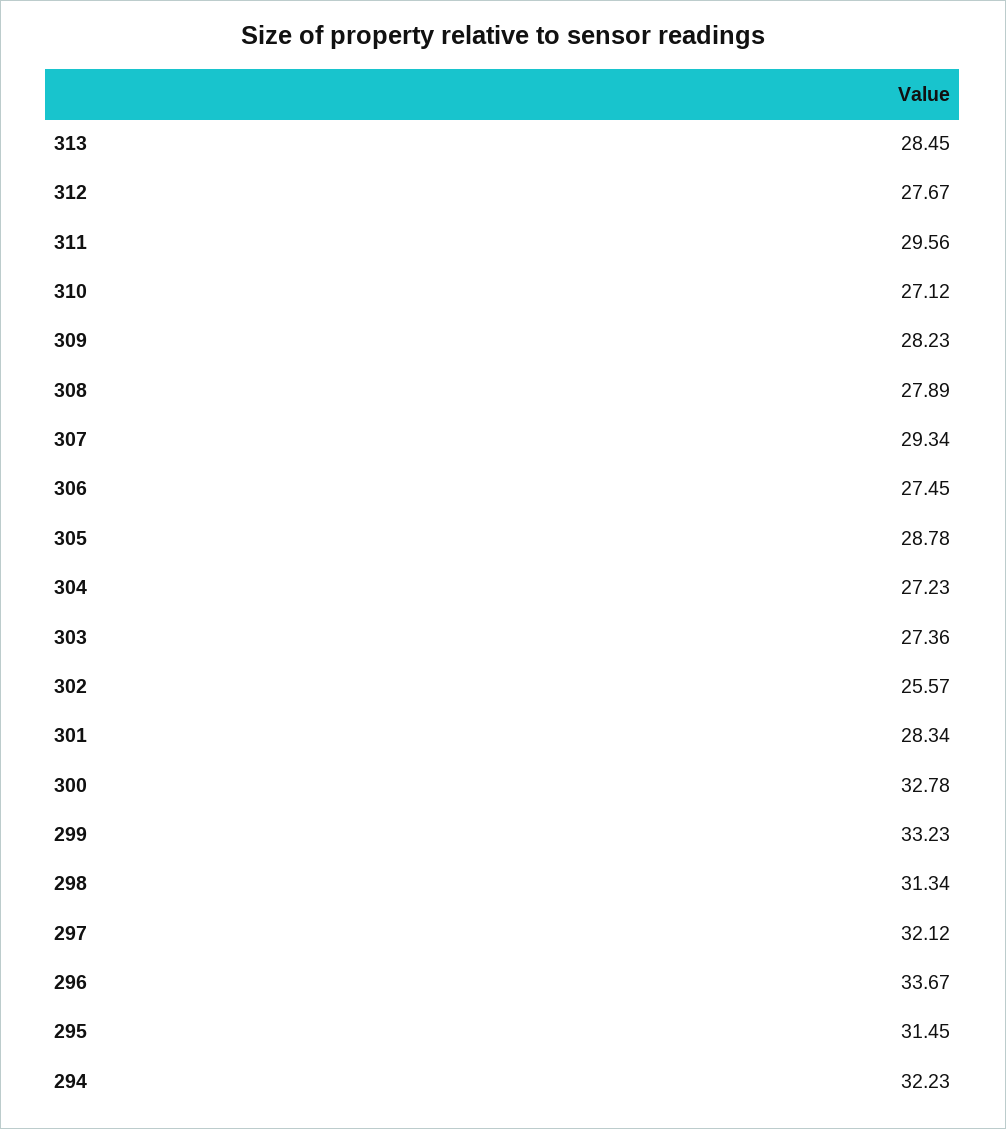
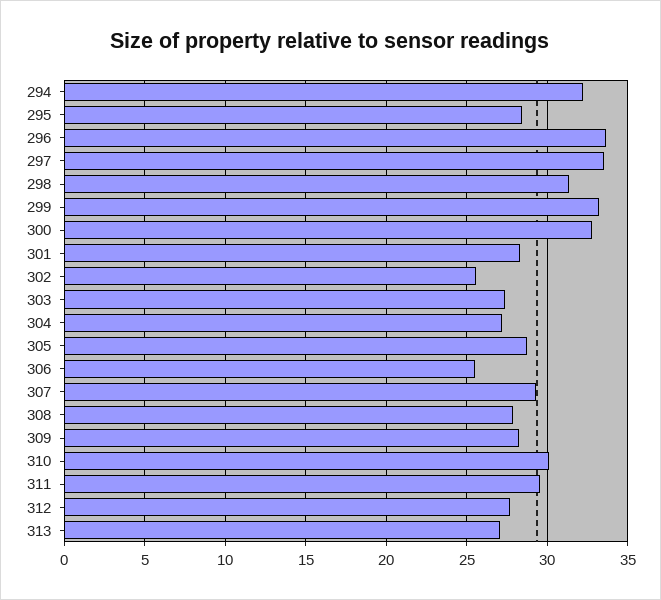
313: 28.45 -> 27
310: 27.12 -> 30
306: 27.45 -> 25.5
297: 32.12 -> 33.5
295: 31.45 -> 28.5

